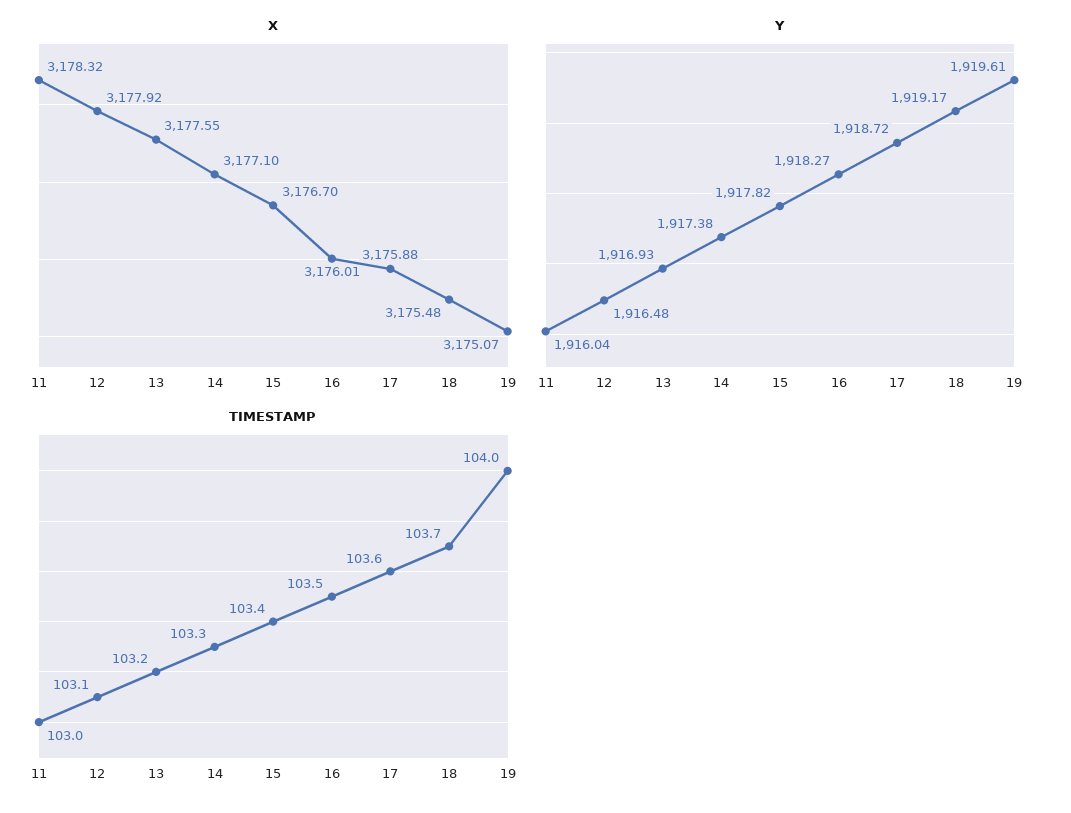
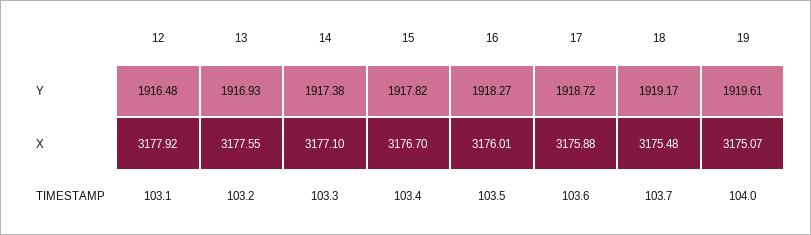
X, 11: 3178.32 -> none
Y, 11: 1916.04 -> none
TIMESTAMP, 11: 103 -> none

